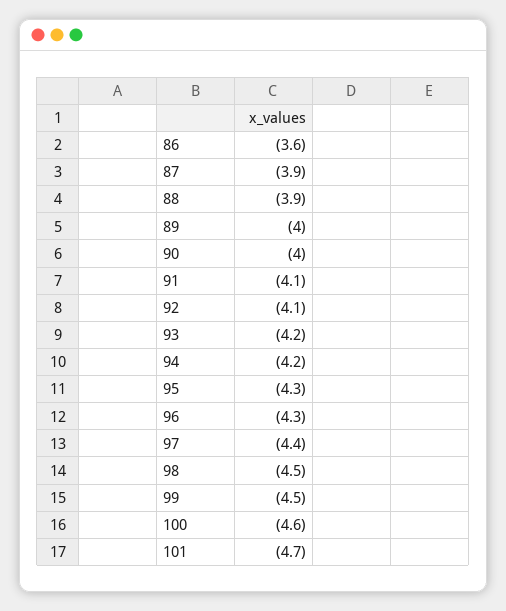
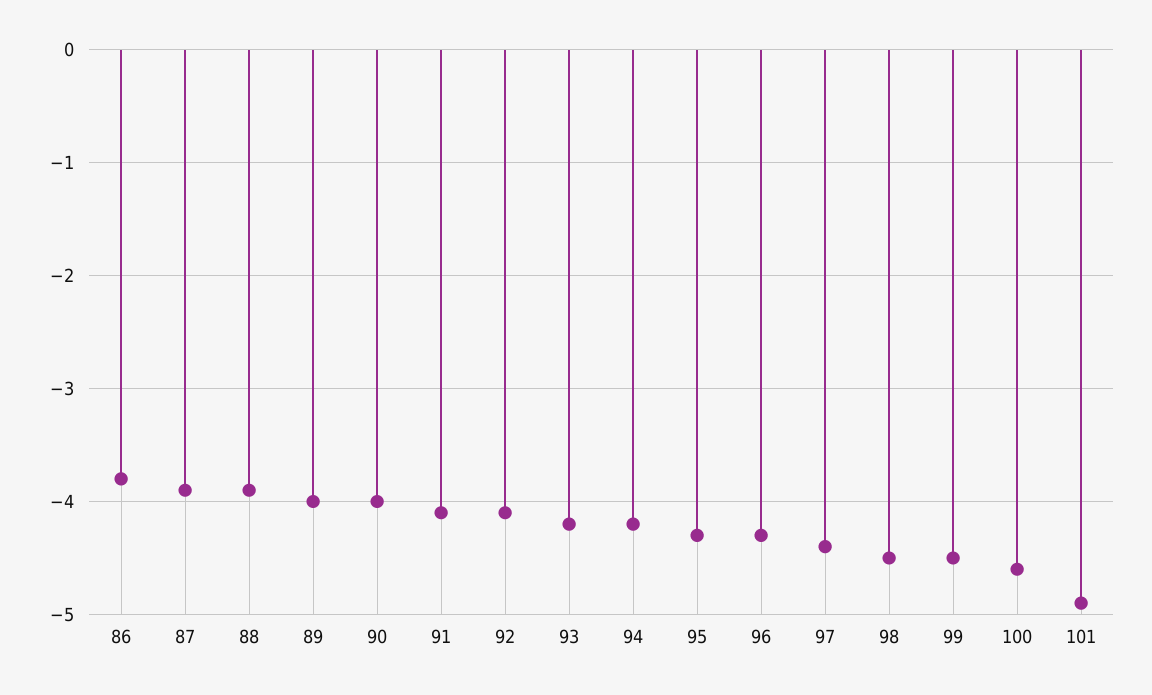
86: -3.6 -> -3.8
101: -4.7 -> -4.9

